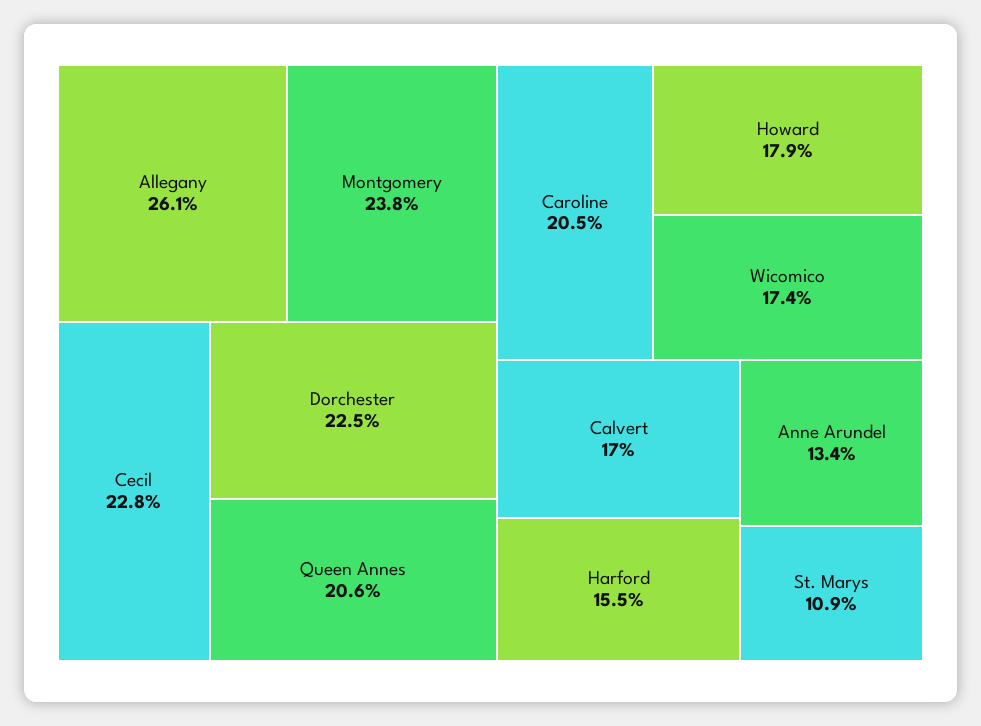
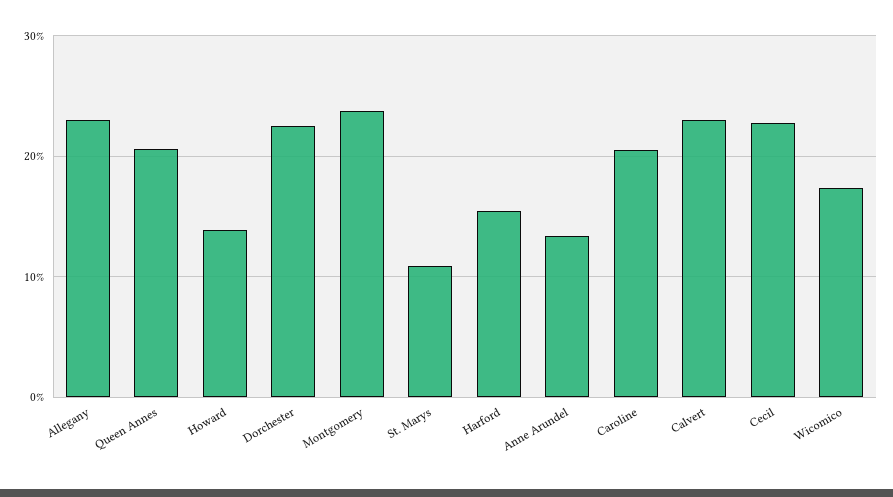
Allegany: 26.1 -> 23
Howard: 17.9 -> 14
Calvert: 17 -> 23

